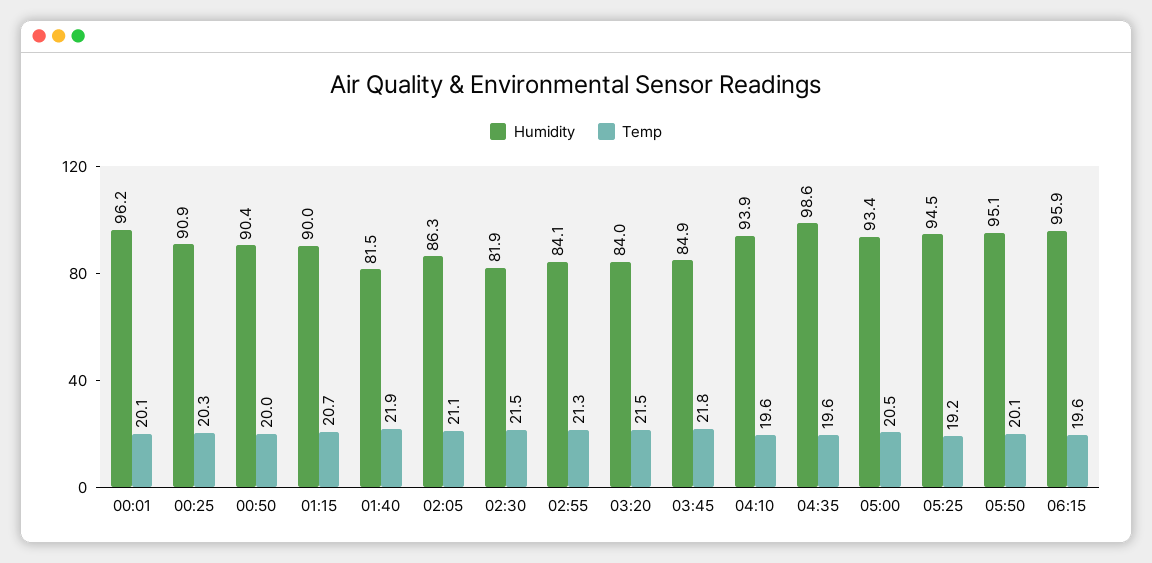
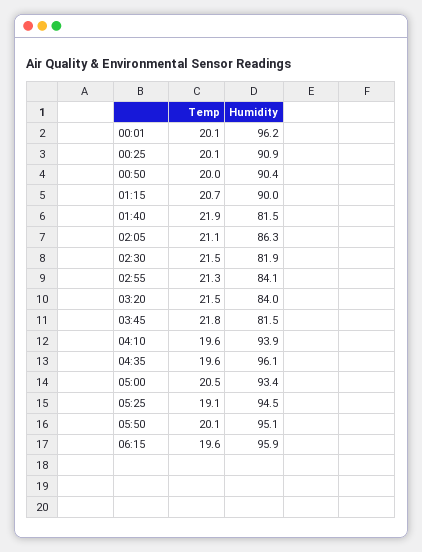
Temp, 00:25: 20.3 -> 20.1
Humidity, 03:45: 84.9 -> 81.5
Humidity, 04:35: 98.6 -> 96.1
Temp, 05:25: 19.2 -> 19.1

